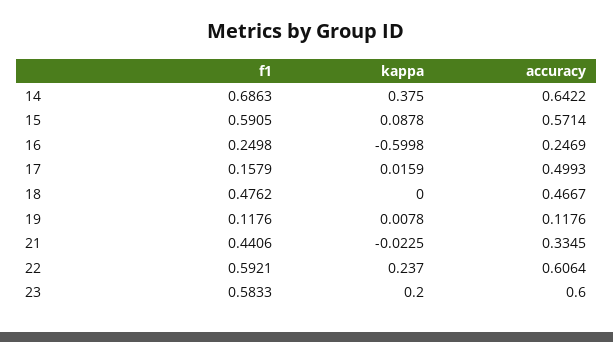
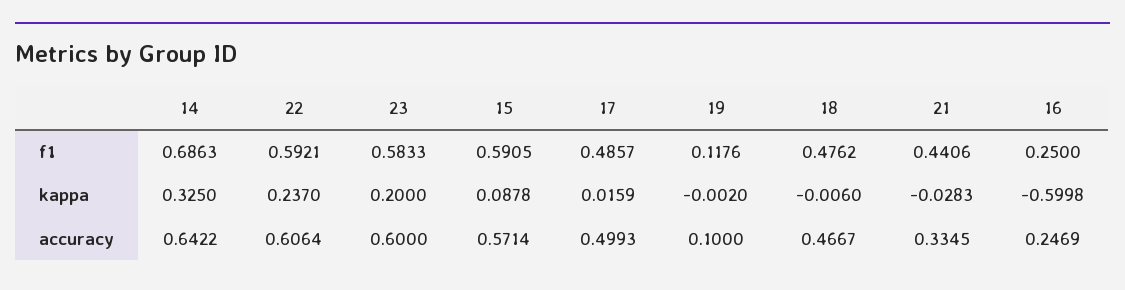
kappa, 14: 0.375 -> 0.325
f1, 16: 0.2498 -> 0.25
f1, 17: 0.1579 -> 0.4857
kappa, 18: 0 -> -0.006
kappa, 19: 0.0078 -> -0.002
accuracy, 19: 0.1176 -> 0.1
kappa, 21: -0.0225 -> -0.0283

